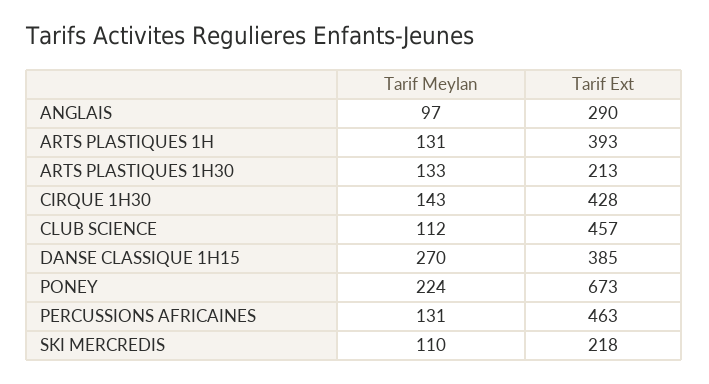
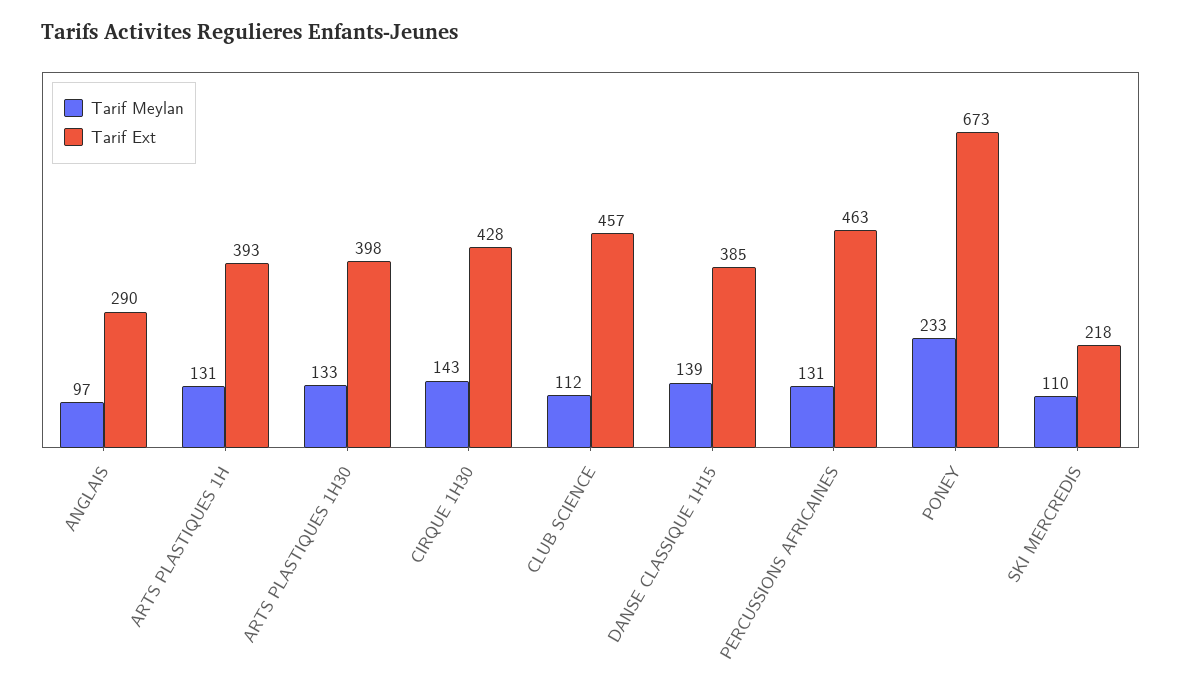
Tarif Ext, ARTS PLASTIQUES 1H30: 213 -> 398
Tarif Meylan, DANSE CLASSIQUE 1H15: 270 -> 139
Tarif Meylan, PONEY: 224 -> 233

